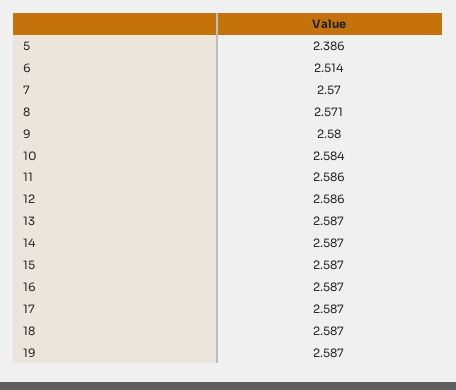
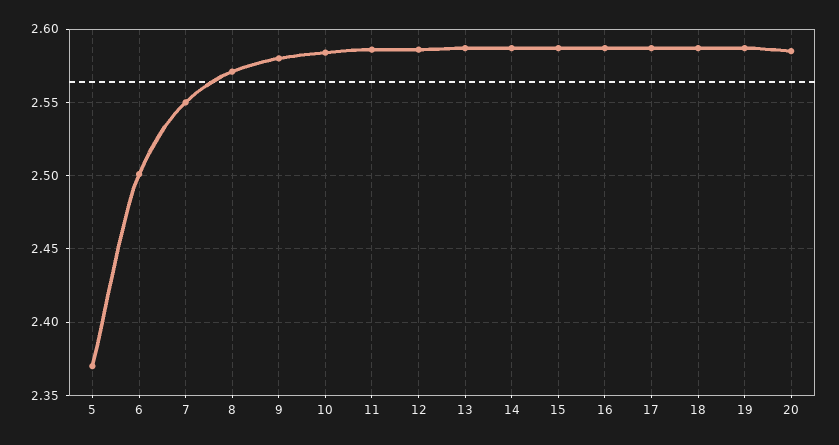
5: 2.386 -> 2.37
6: 2.514 -> 2.5
7: 2.57 -> 2.55
20: none -> 2.585

